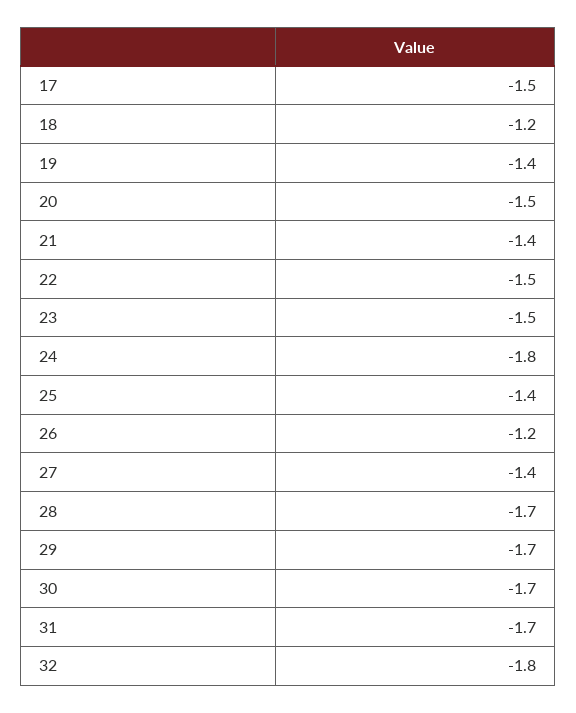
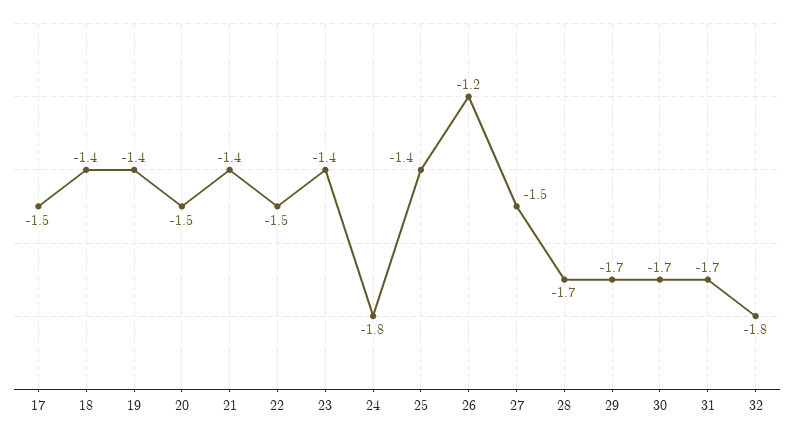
18: -1.2 -> -1.4
23: -1.5 -> -1.4
27: -1.4 -> -1.5

